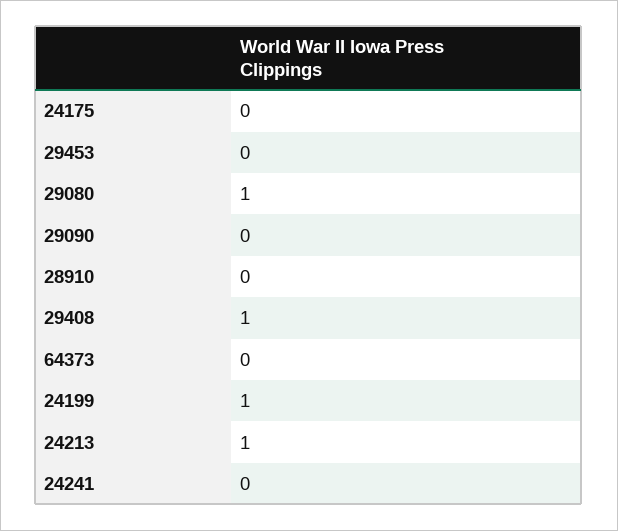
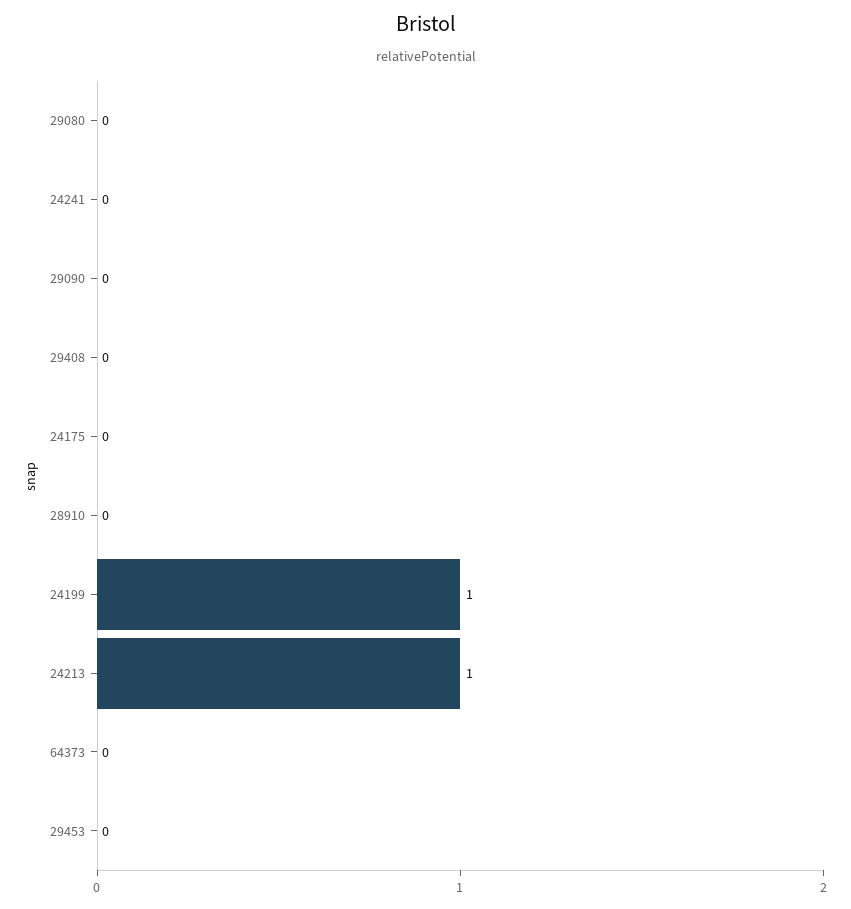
29080: 1 -> 0
29408: 1 -> 0

